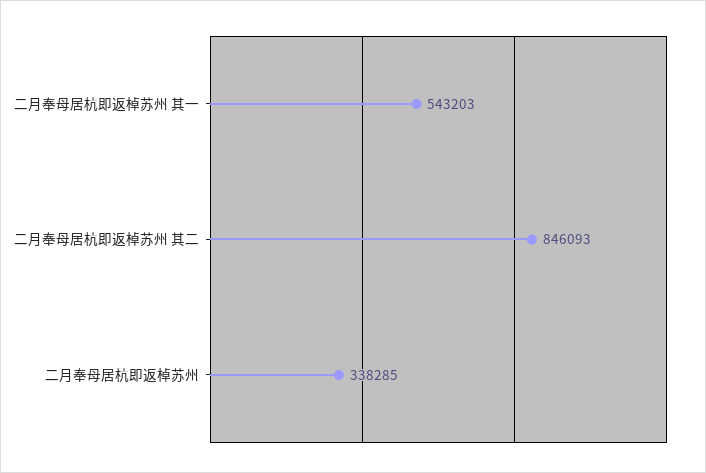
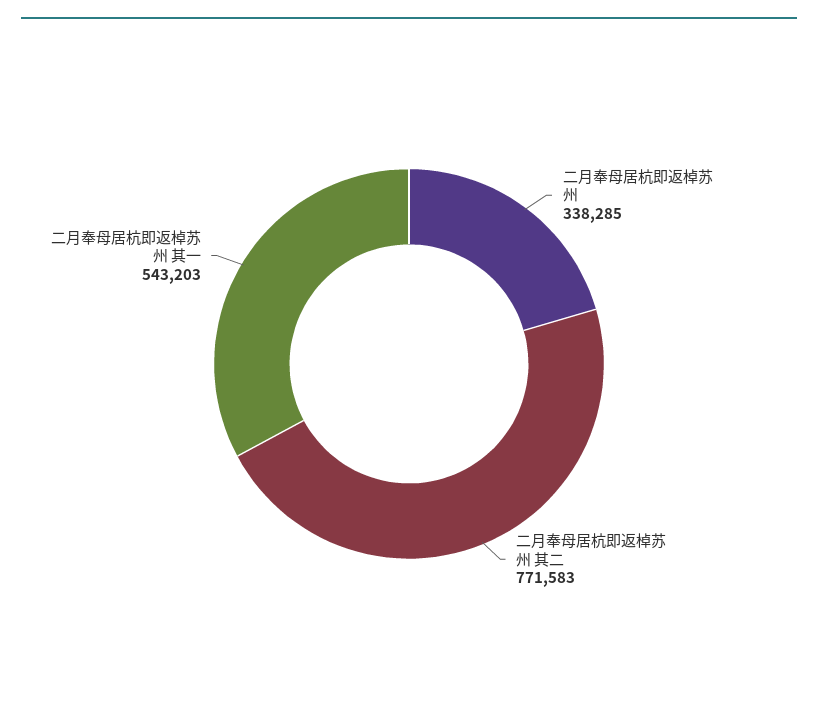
二月奉母居杭即返棹苏州 其二: 846093 -> 771583

